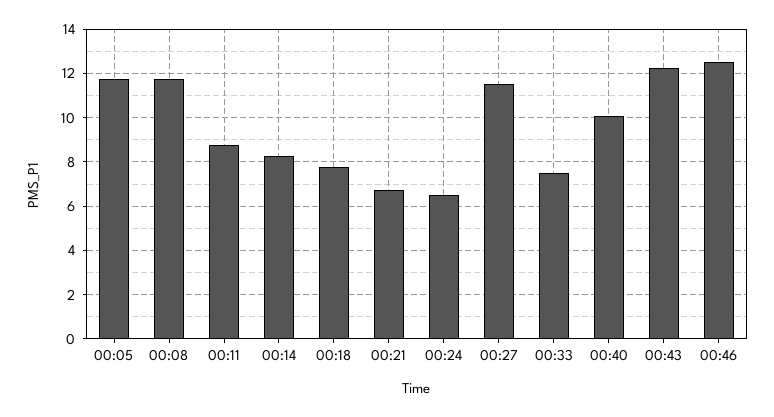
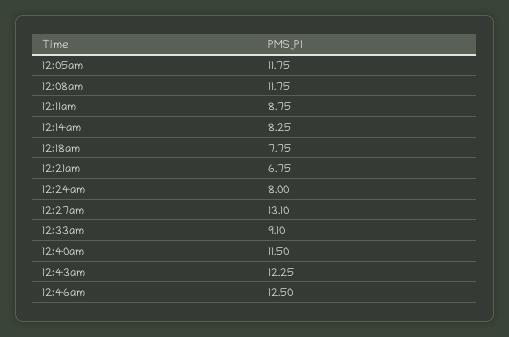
00:24: 6.5 -> 8
00:27: 11.5 -> 13.1
00:33: 7.5 -> 9.1
00:40: 10 -> 11.5

